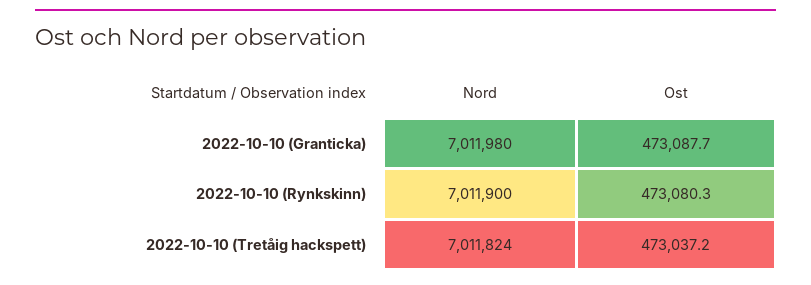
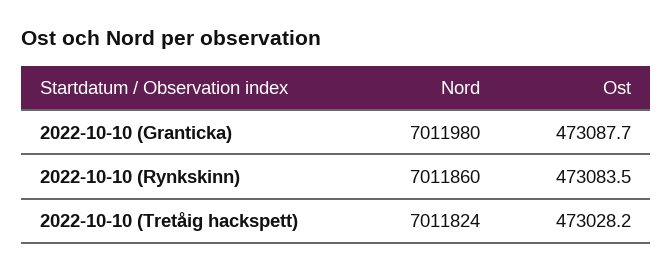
Nord, 2022-10-10 (Rynkskinn): 7011900 -> 7011860
Ost, 2022-10-10 (Rynkskinn): 473080.3 -> 473083.5
Ost, 2022-10-10 (Tretåig hackspett): 473037.2 -> 473028.2

